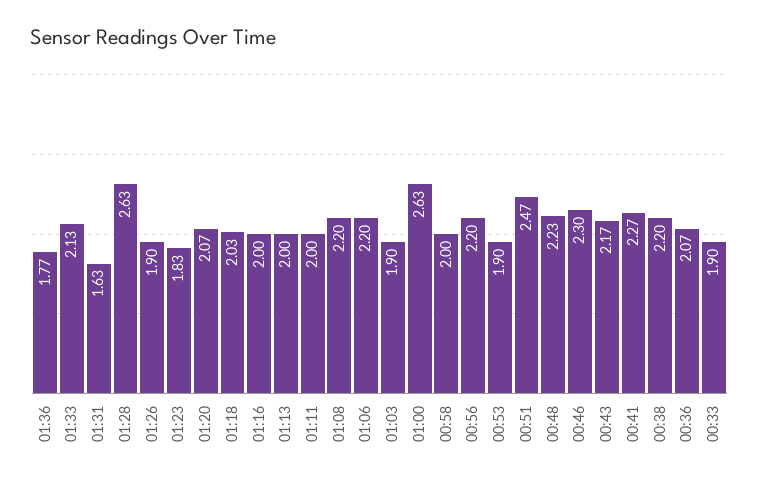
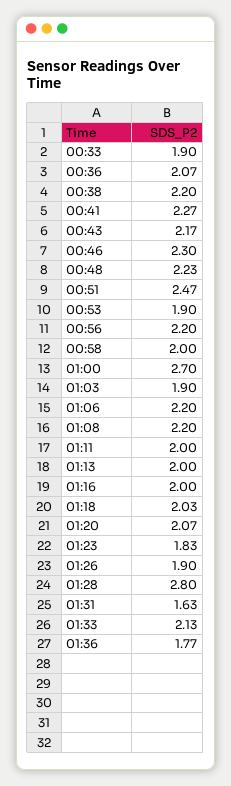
01:28: 2.63 -> 2.8
01:00: 2.63 -> 2.7

